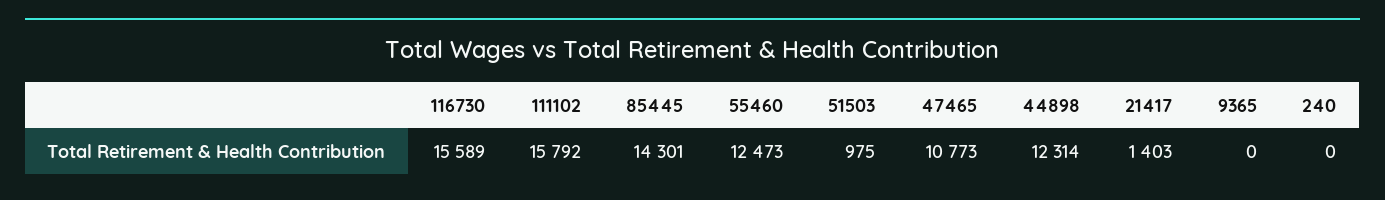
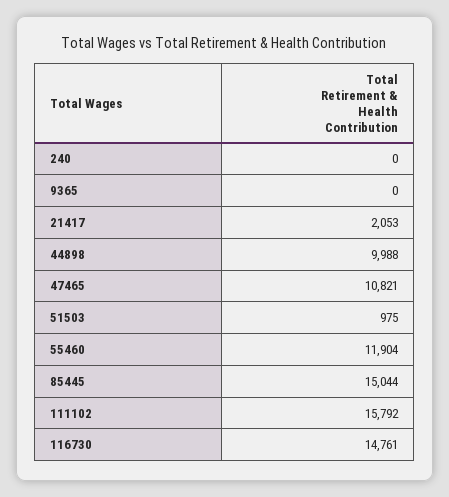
116730: 15589 -> 14761
85445: 14301 -> 15044
55460: 12473 -> 11904
47465: 10773 -> 10821
44898: 12314 -> 9988
21417: 1403 -> 2053

